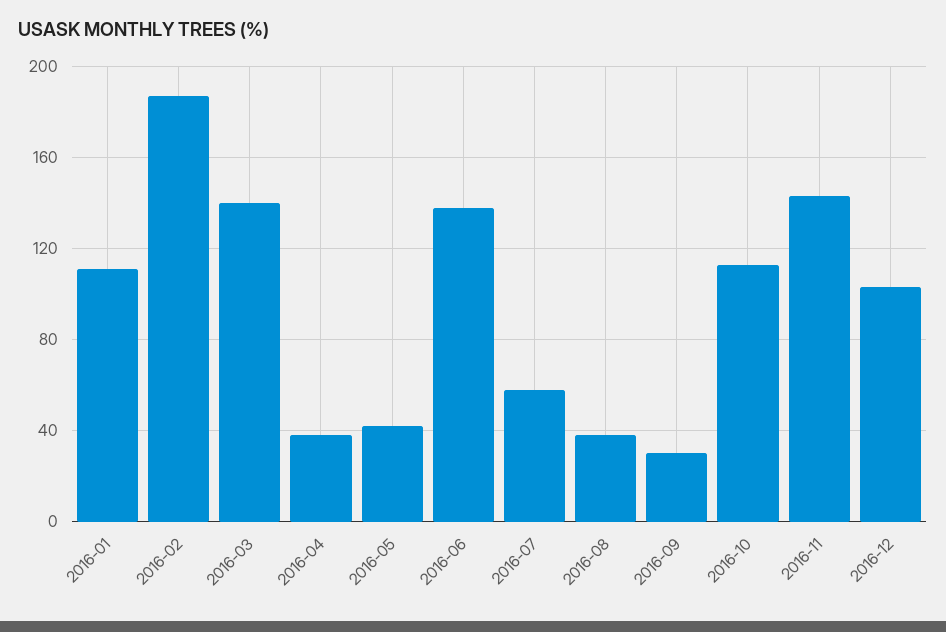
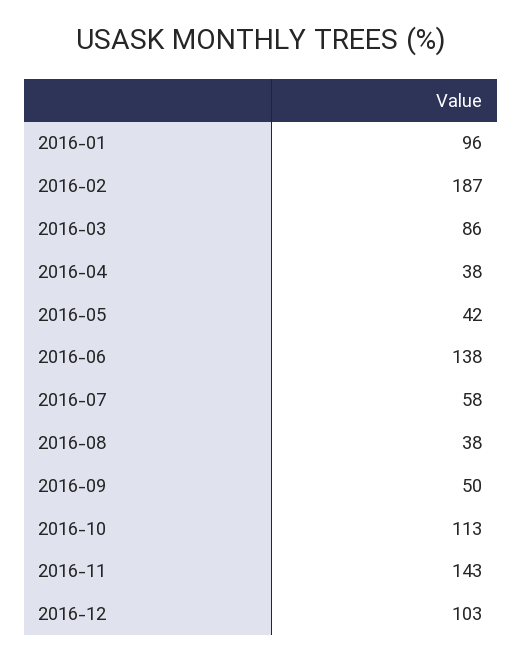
2016-01: 110 -> 96
2016-03: 140 -> 86
2016-09: 30 -> 50

